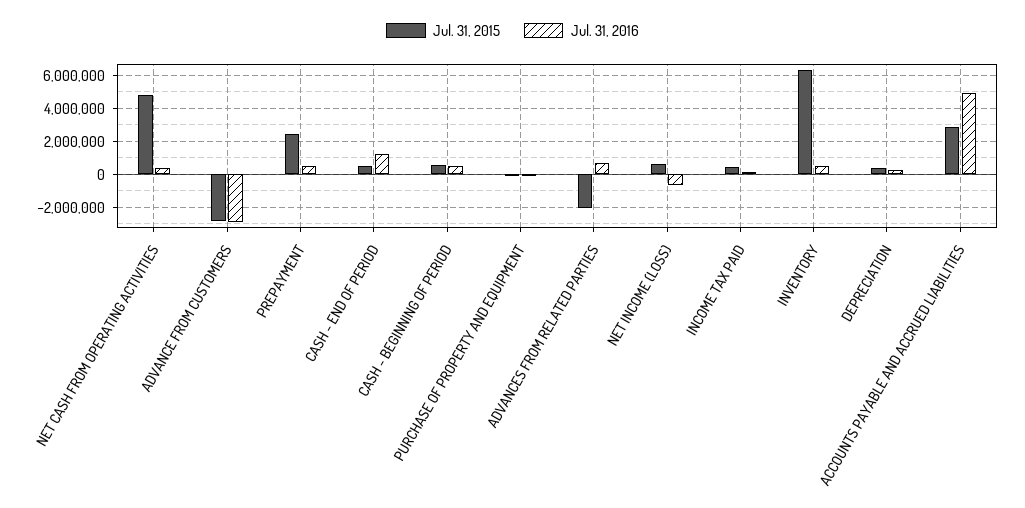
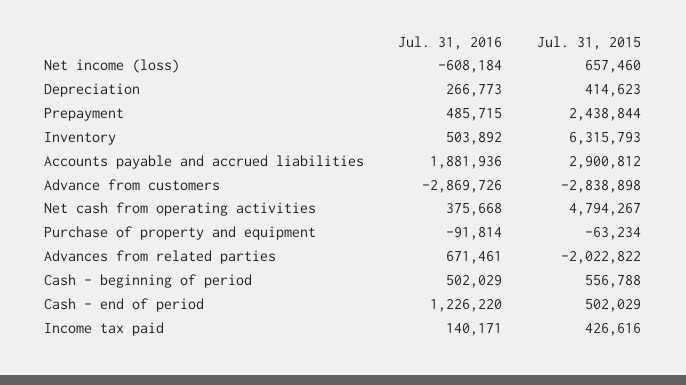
Jul. 31, 2016, ACCOUNTS PAYABLE AND ACCRUED LIABILITIES: 5000000 -> 1881936

